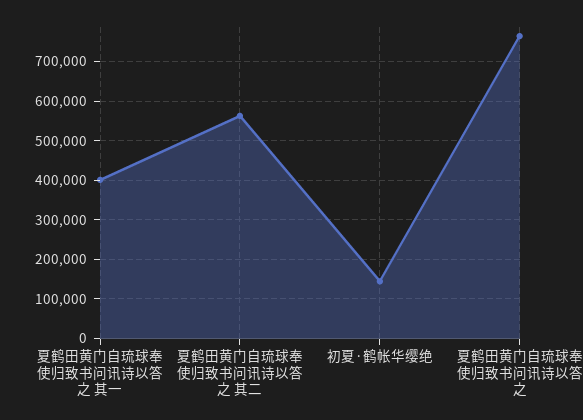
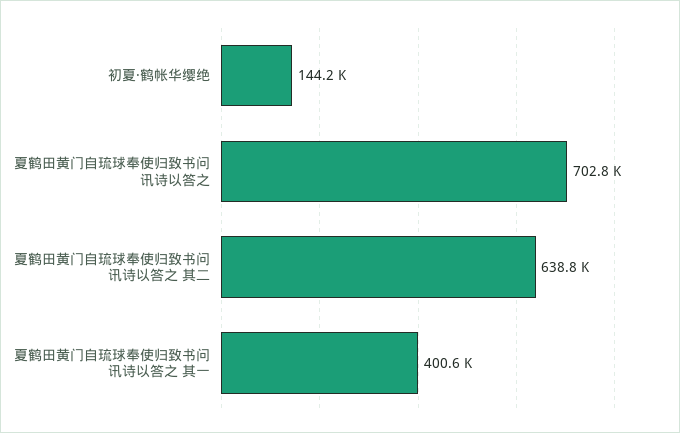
夏鹤田黄门自琉球奉使归致书问讯诗以答之 其二: 560000 -> 638800
夏鹤田黄门自琉球奉使归致书问讯诗以答之: 760000 -> 702800

